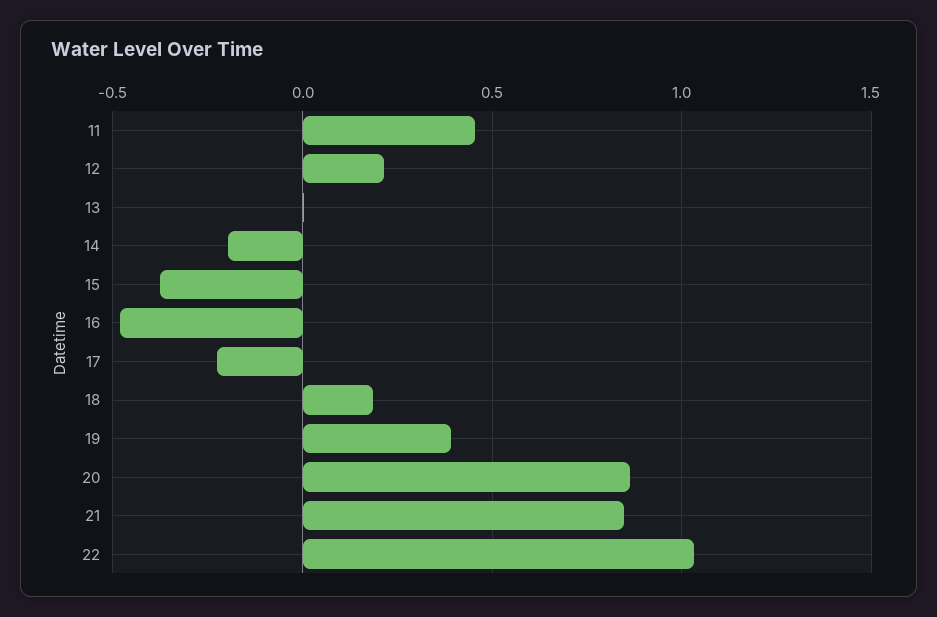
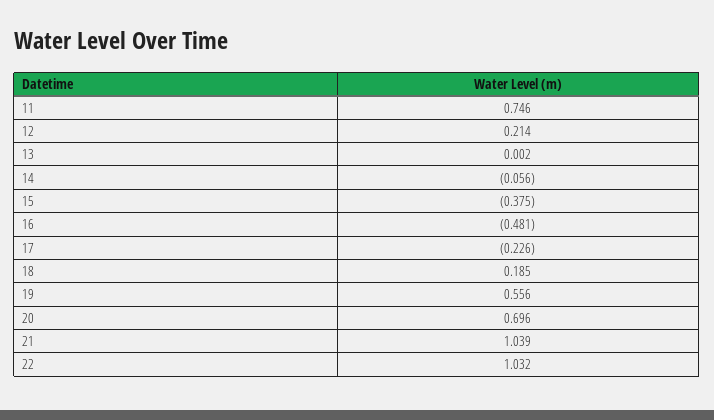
11: 0.45 -> 0.746
14: -0.2 -> -0.056
19: 0.4 -> 0.556
20: 0.85 -> 0.696
21: 0.85 -> 1.039

